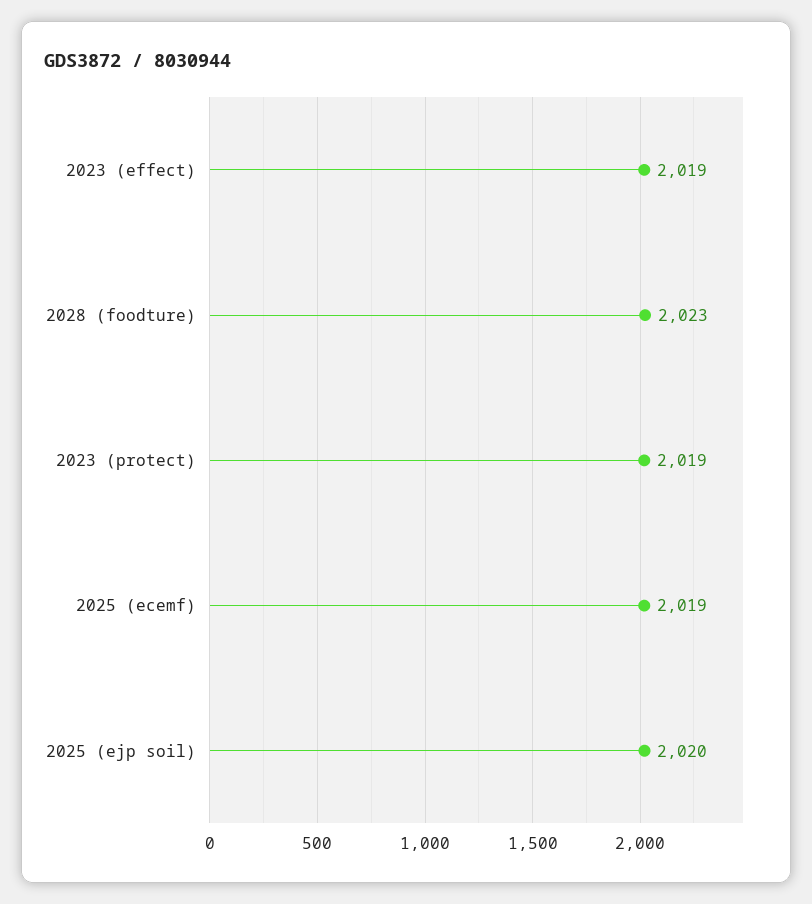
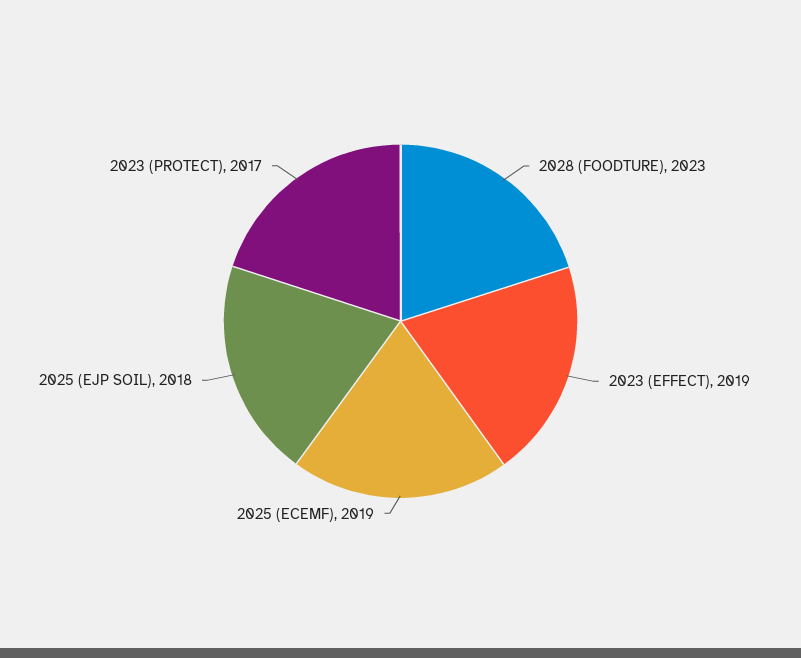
2023 (protect): 2019 -> 2017
2025 (ejp soil): 2020 -> 2018

